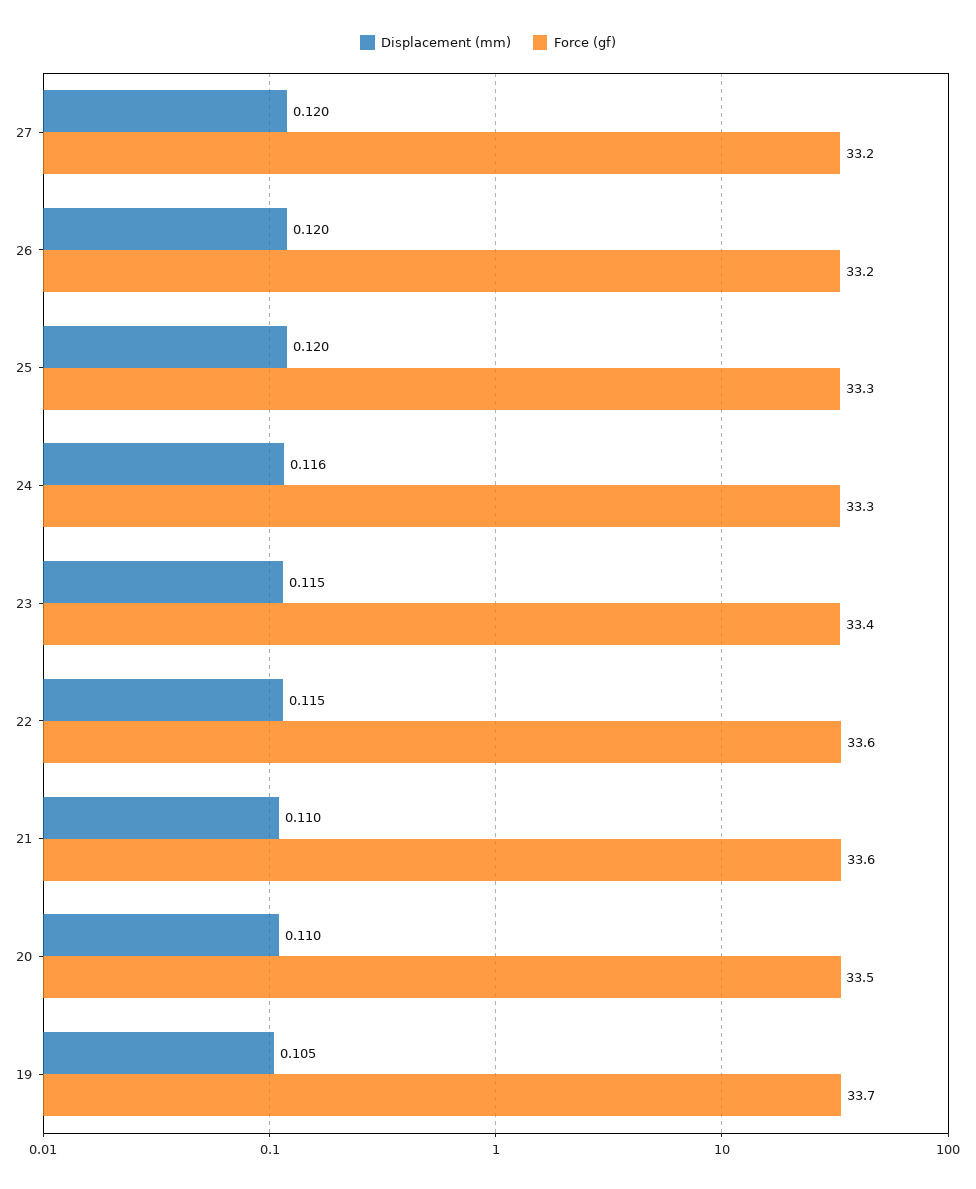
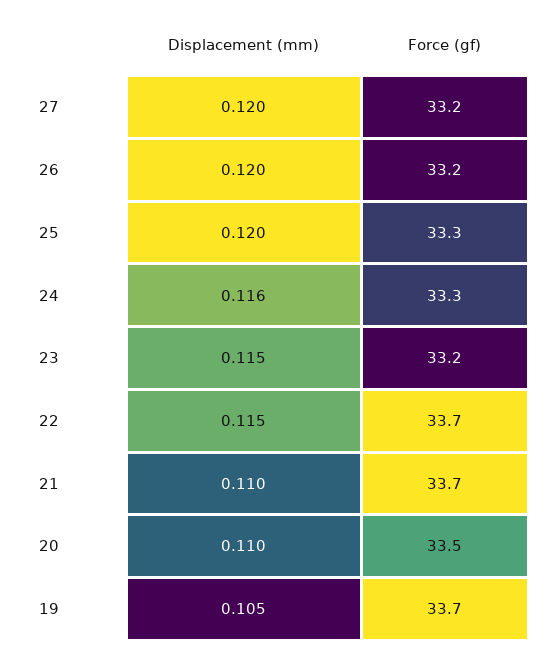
Force (gf), 23: 33.4 -> 33.2
Force (gf), 22: 33.6 -> 33.7
Force (gf), 21: 33.6 -> 33.7

